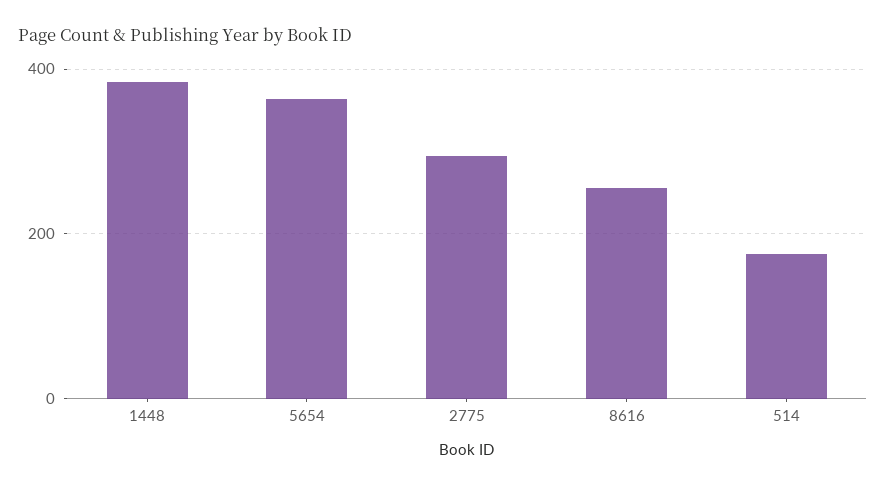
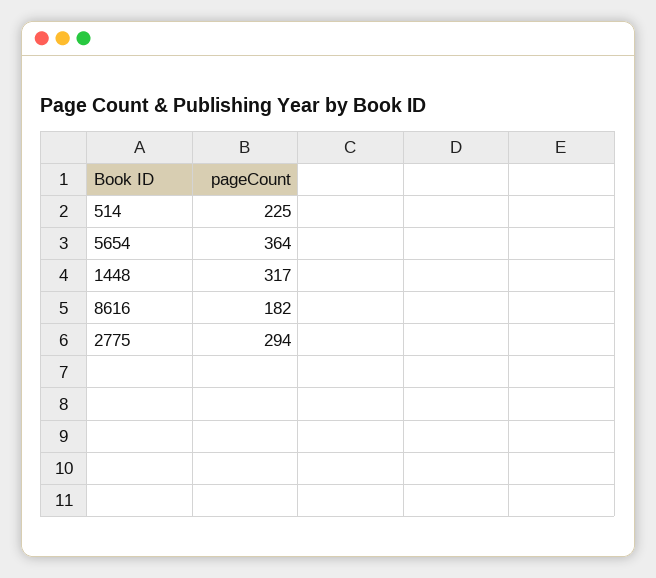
1448: 380 -> 317
8616: 260 -> 182
514: 180 -> 225

